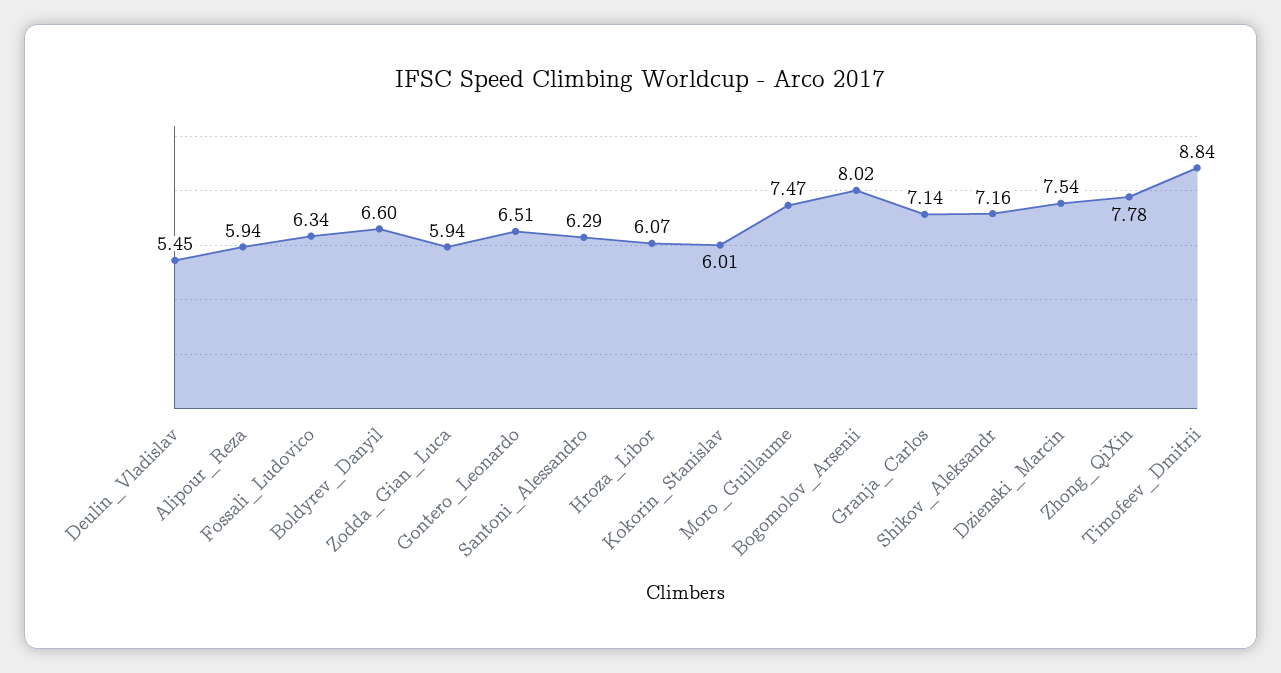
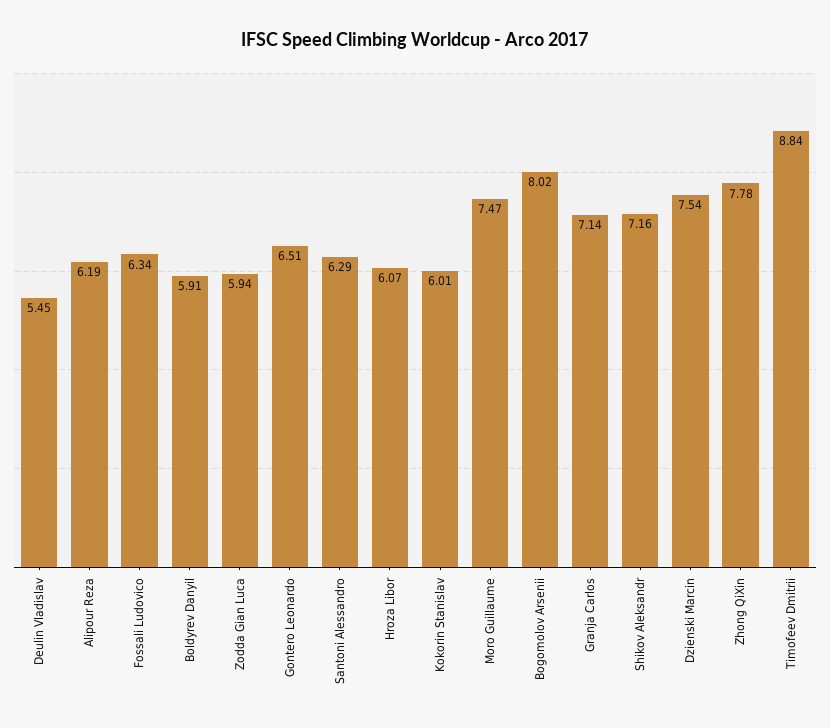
Alipour_Reza: 5.94 -> 6.19
Boldyrev_Danyil: 6.6 -> 5.91

